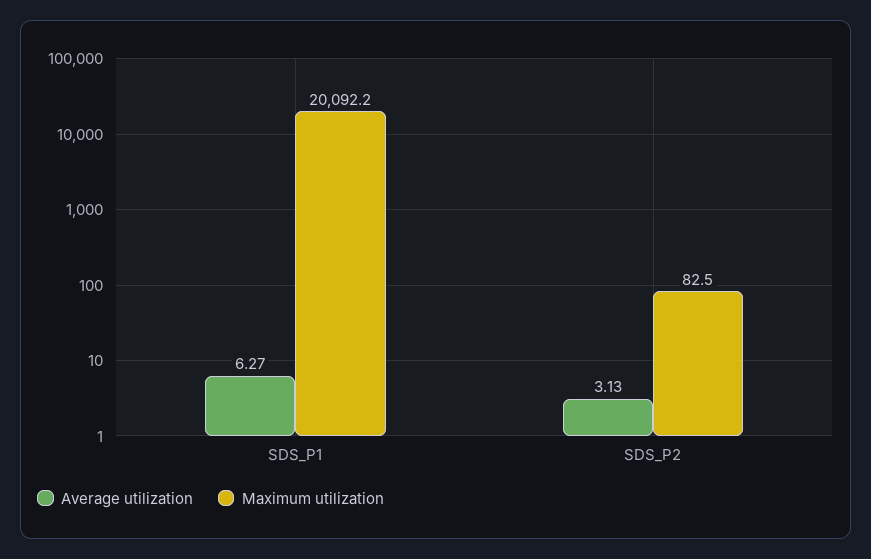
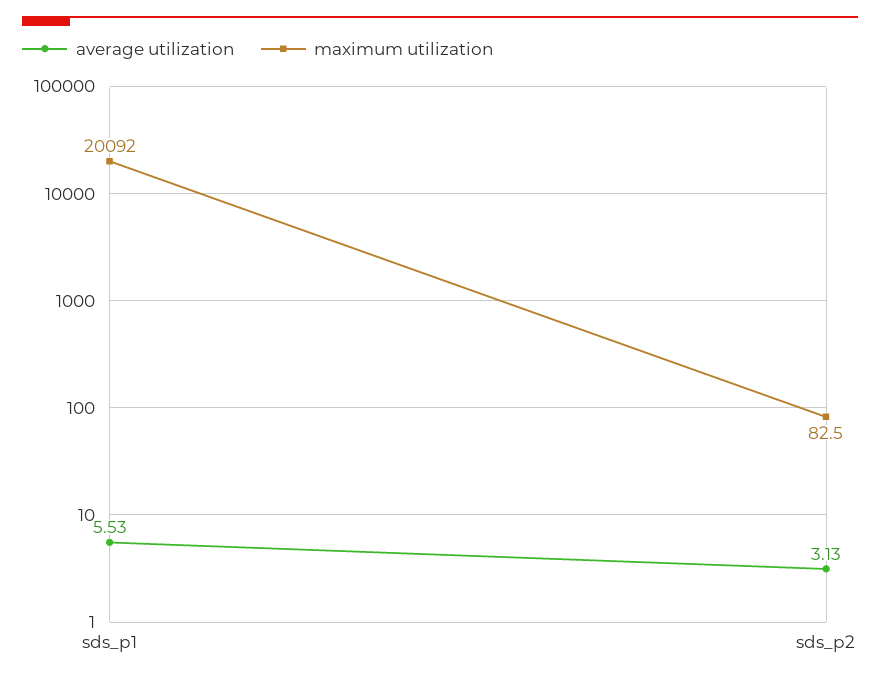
Average utilization, SDS_P1: 6.27 -> 5.53
Maximum utilization, SDS_P1: 20092.2 -> 20092

